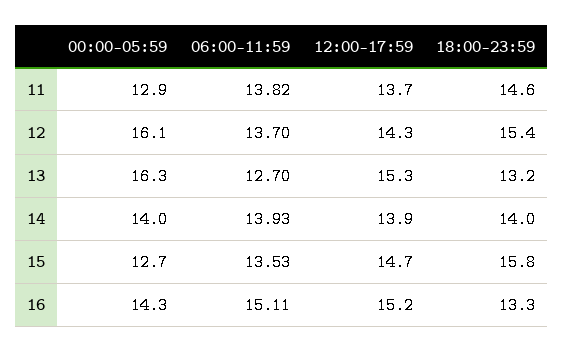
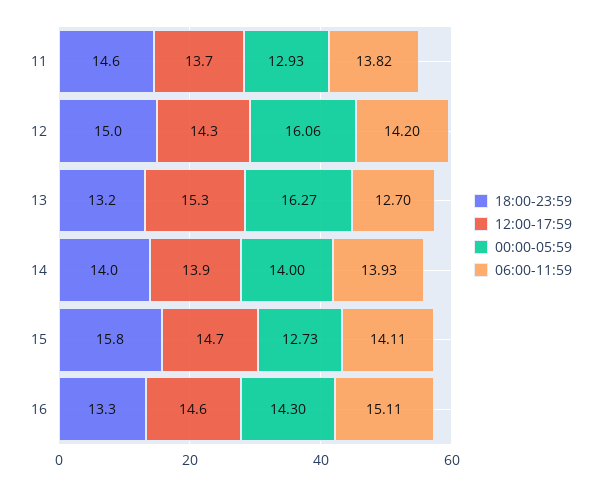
06:00-11:59, 12: 13.7 -> 14.2
18:00-23:59, 12: 15.4 -> 15
06:00-11:59, 15: 13.53 -> 14.11
12:00-17:59, 16: 15.2 -> 14.6

